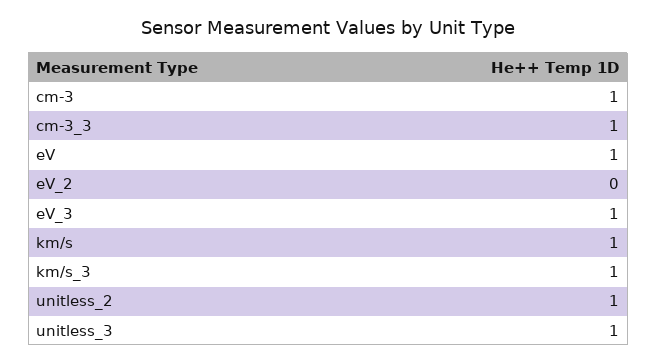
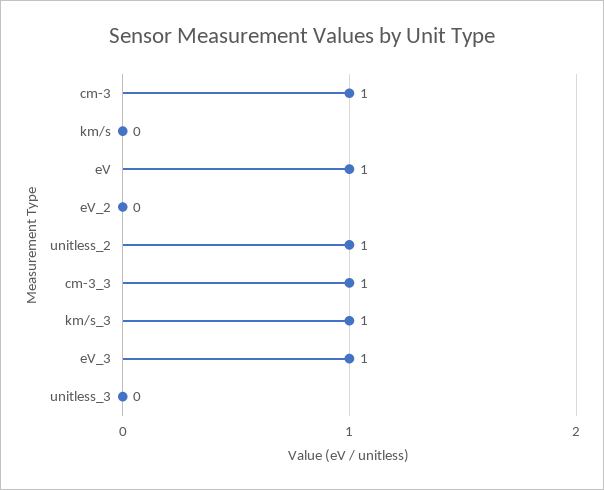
km/s: 1 -> 0
unitless_3: 1 -> 0

